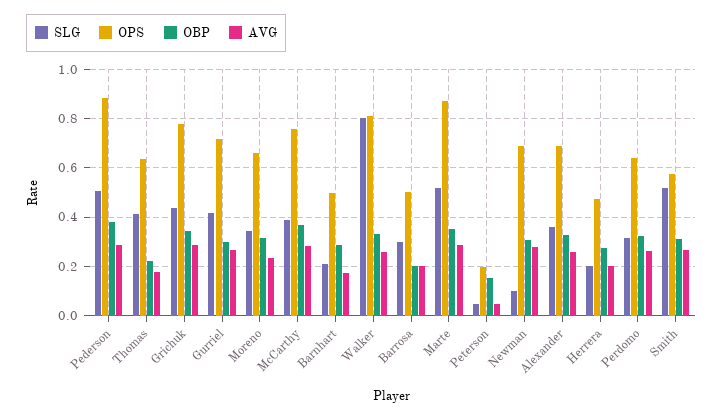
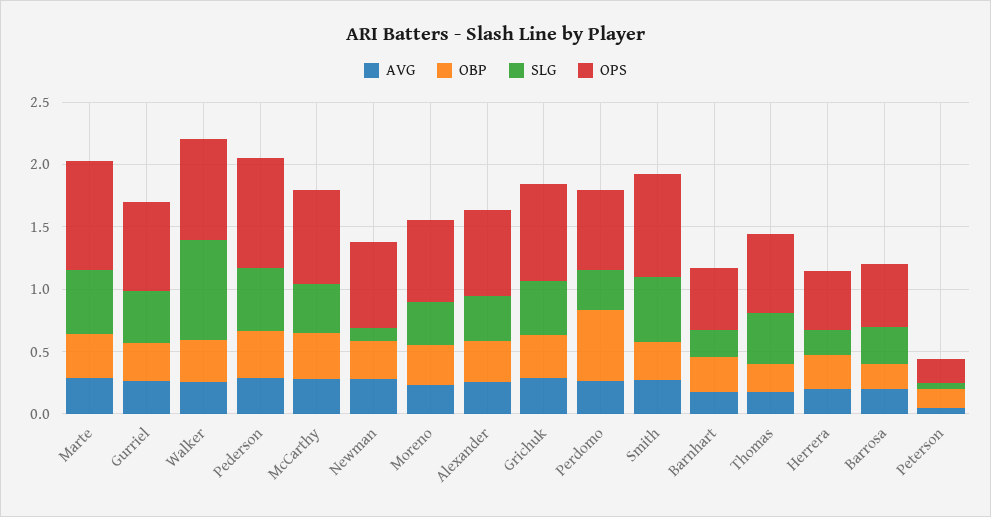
OBP, Perdomo: 0.325 -> 0.6
OPS, Smith: 0.575 -> 0.8

